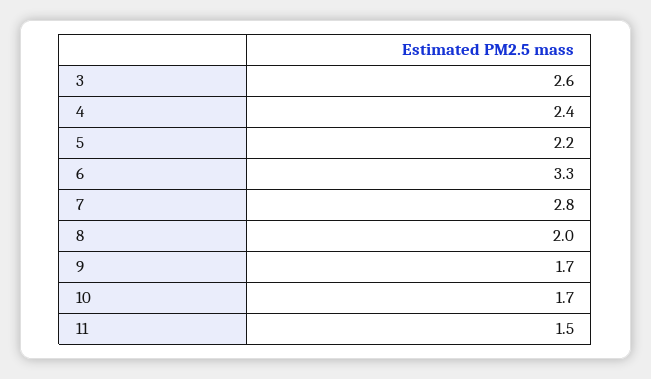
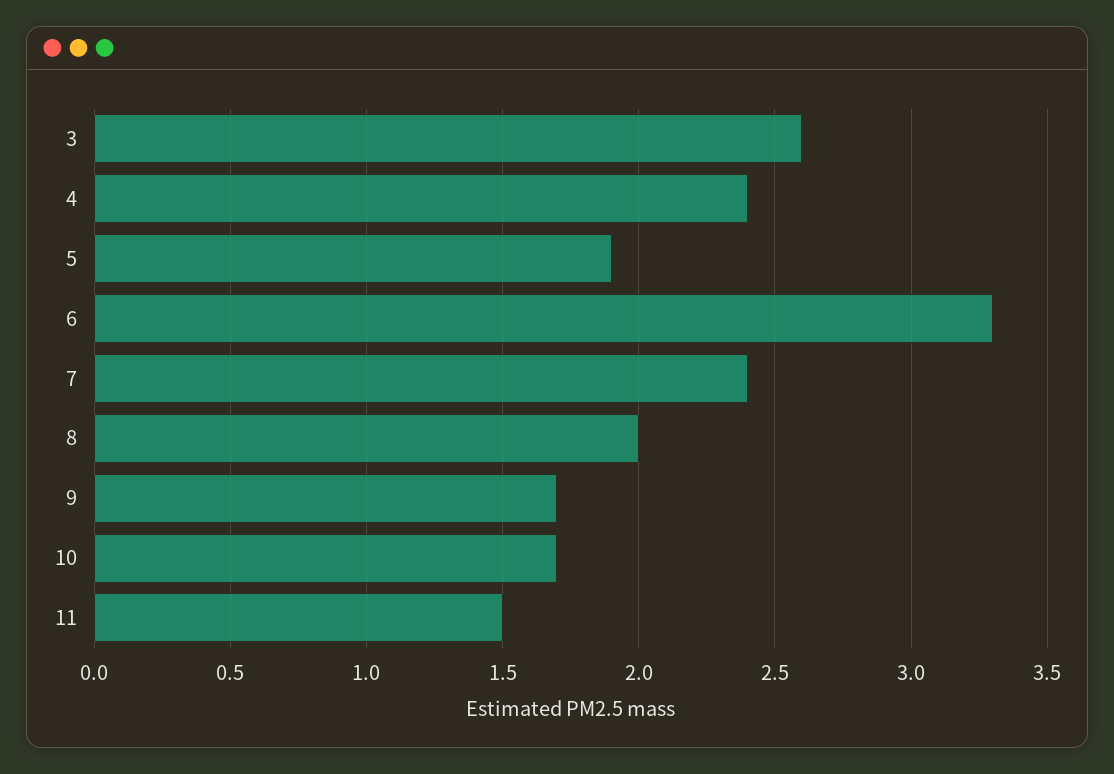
5: 2.2 -> 1.9
7: 2.8 -> 2.4

